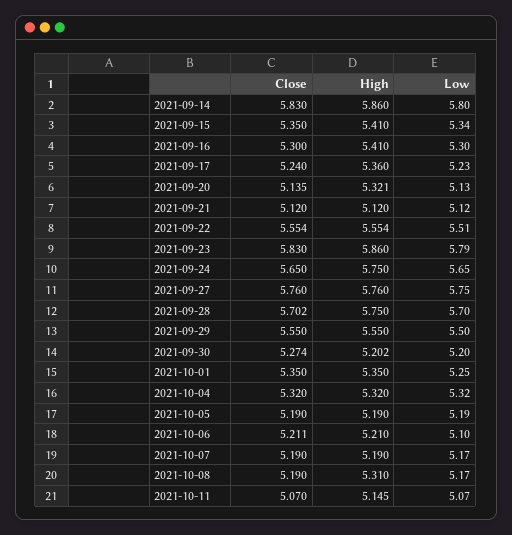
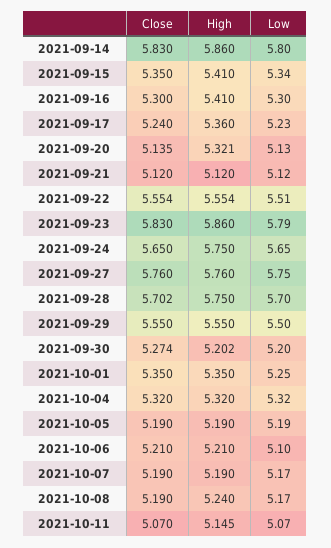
Close, 2021-10-06: 5.211 -> 5.21
High, 2021-10-08: 5.31 -> 5.24

